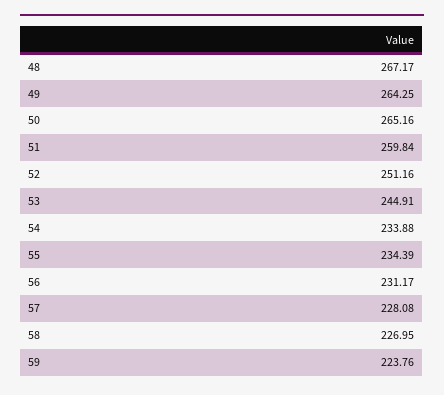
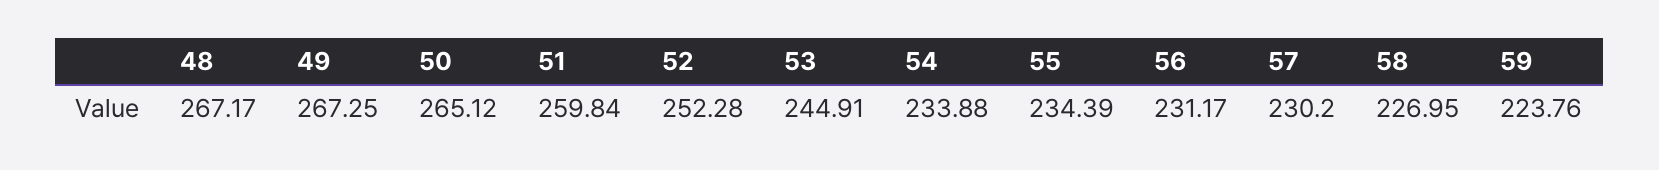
49: 264.25 -> 267.25
50: 265.16 -> 265.12
52: 251.16 -> 252.28
57: 228.08 -> 230.2

